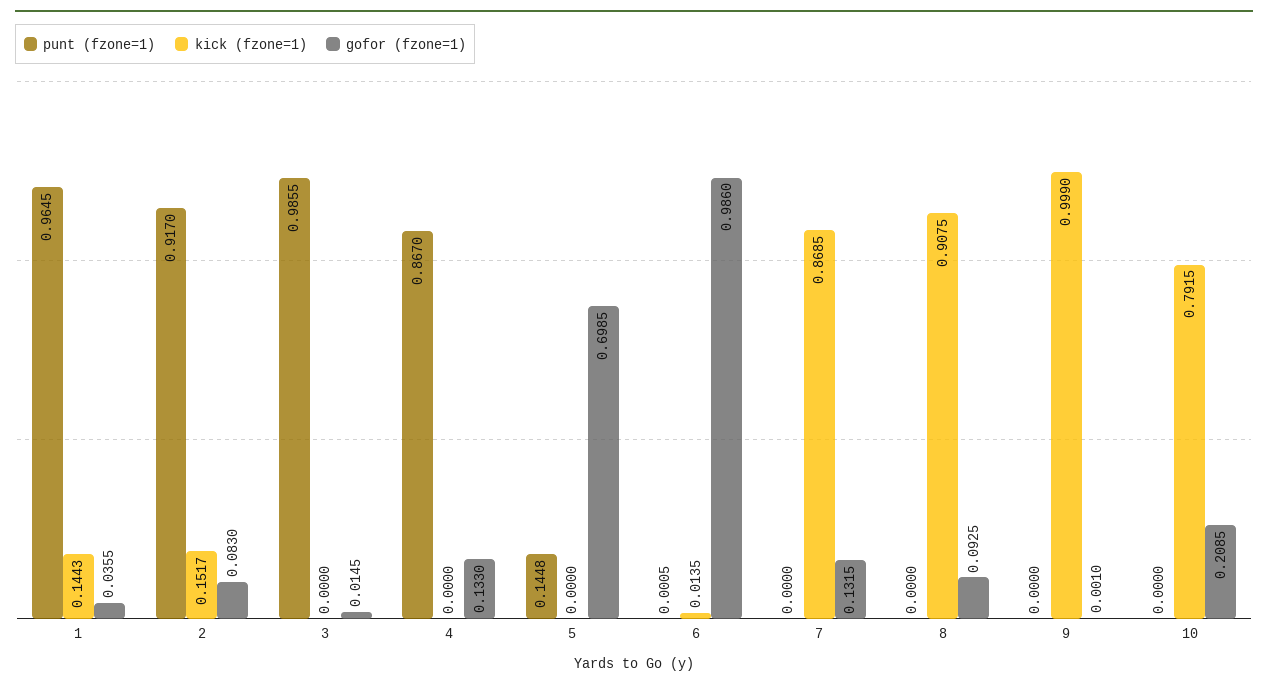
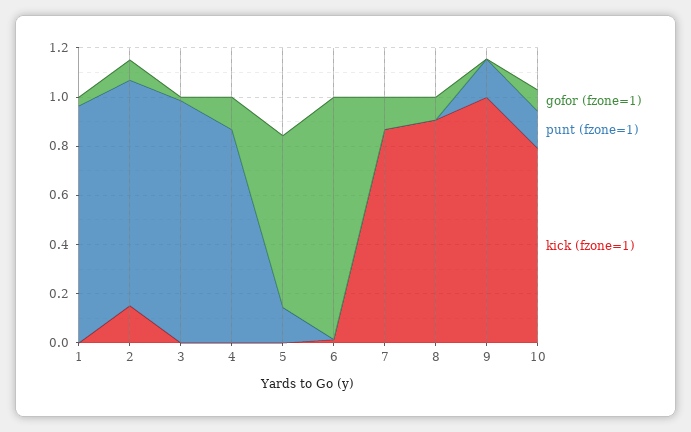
kick (fzone=1), 1: 0.1443 -> 0
punt (fzone=1), 9: 0 -> 0.15
punt (fzone=1), 10: 0 -> 0.15
gofor (fzone=1), 10: 0.2085 -> 0.1

